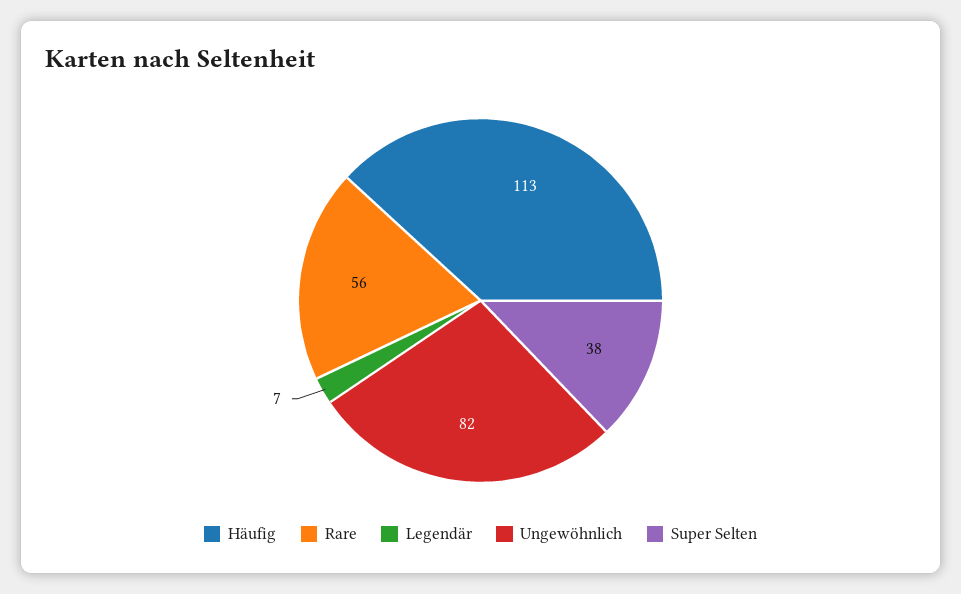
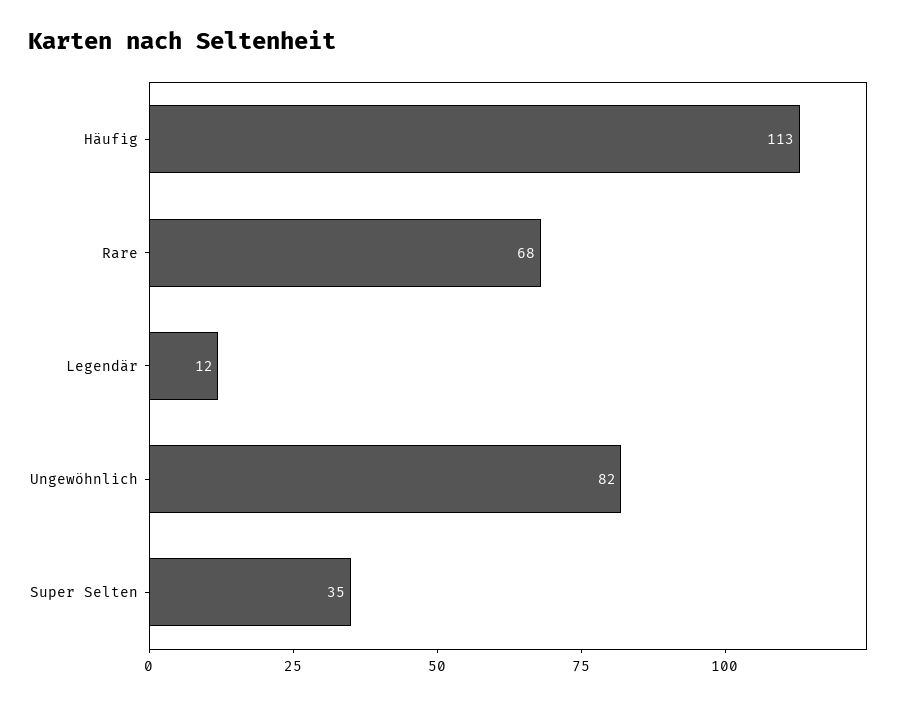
Rare: 56 -> 68
Legendär: 7 -> 12
Super Selten: 38 -> 35

